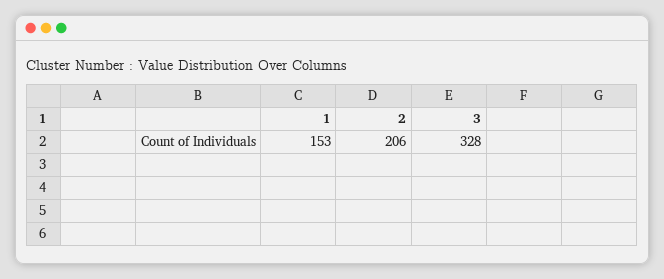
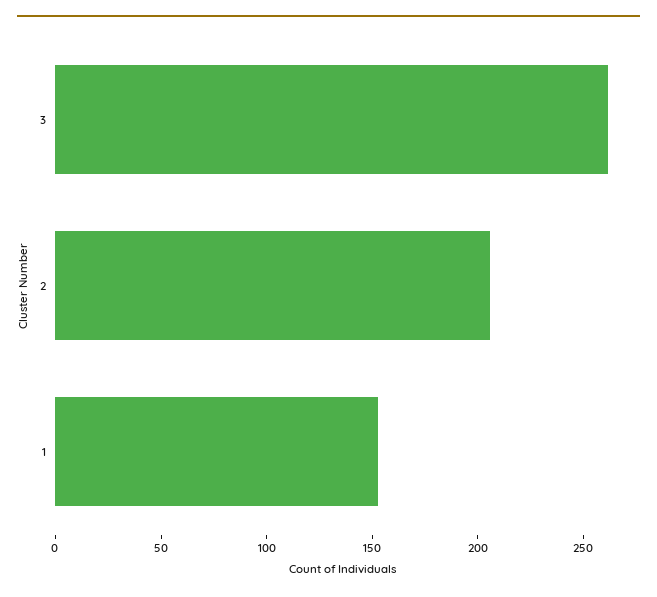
3: 328 -> 260

